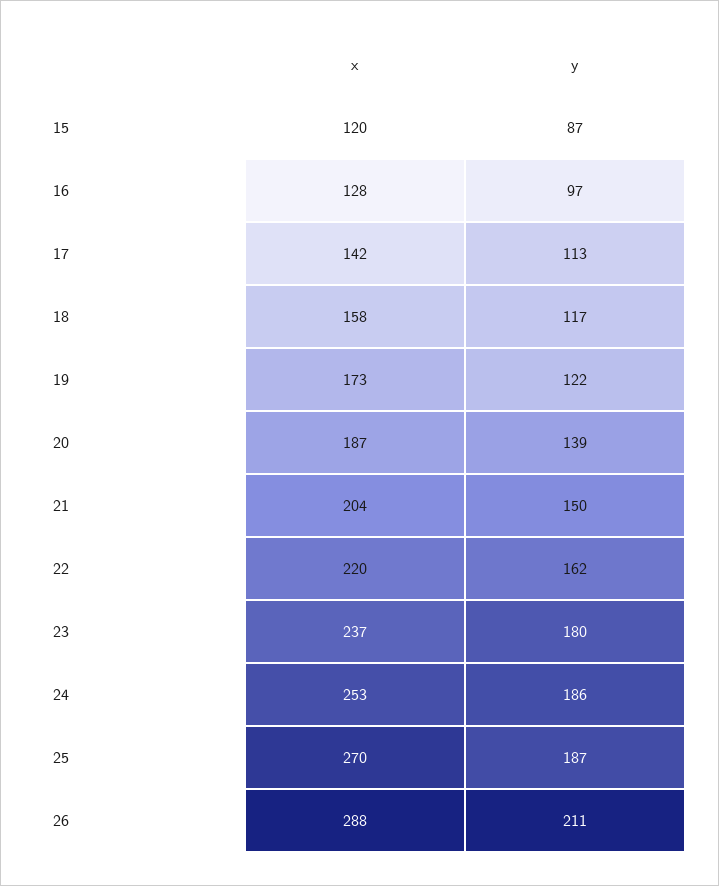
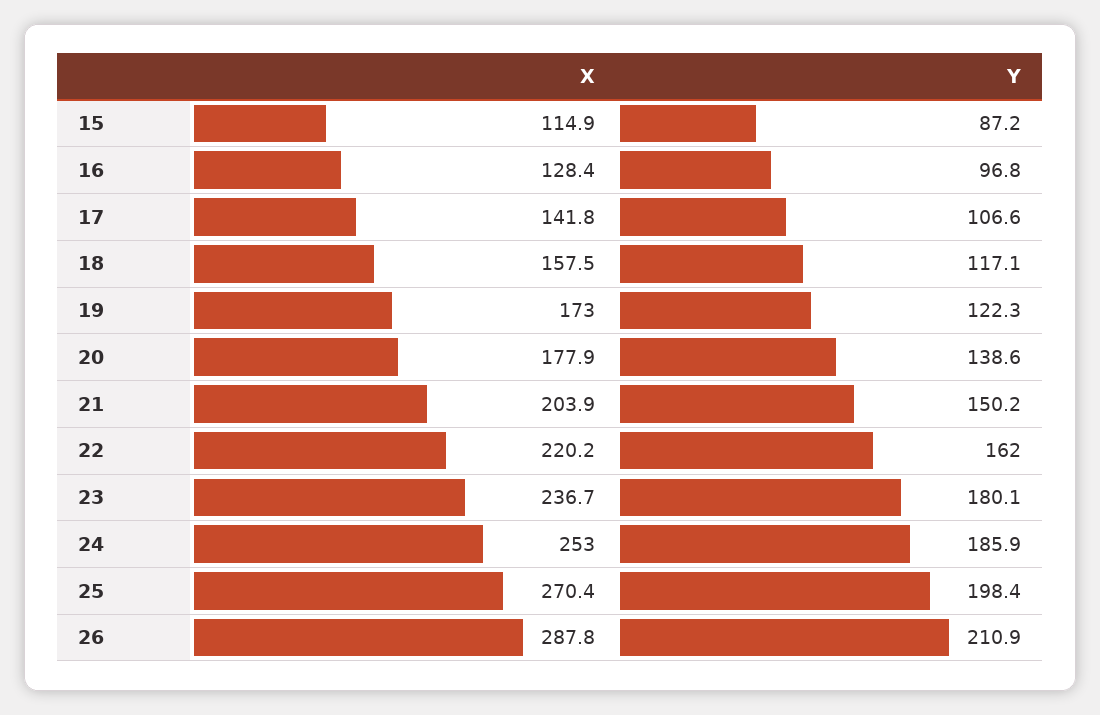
x, 15: 120 -> 114.9
y, 17: 113 -> 106.6
x, 20: 187 -> 177.9
y, 25: 187 -> 198.4

